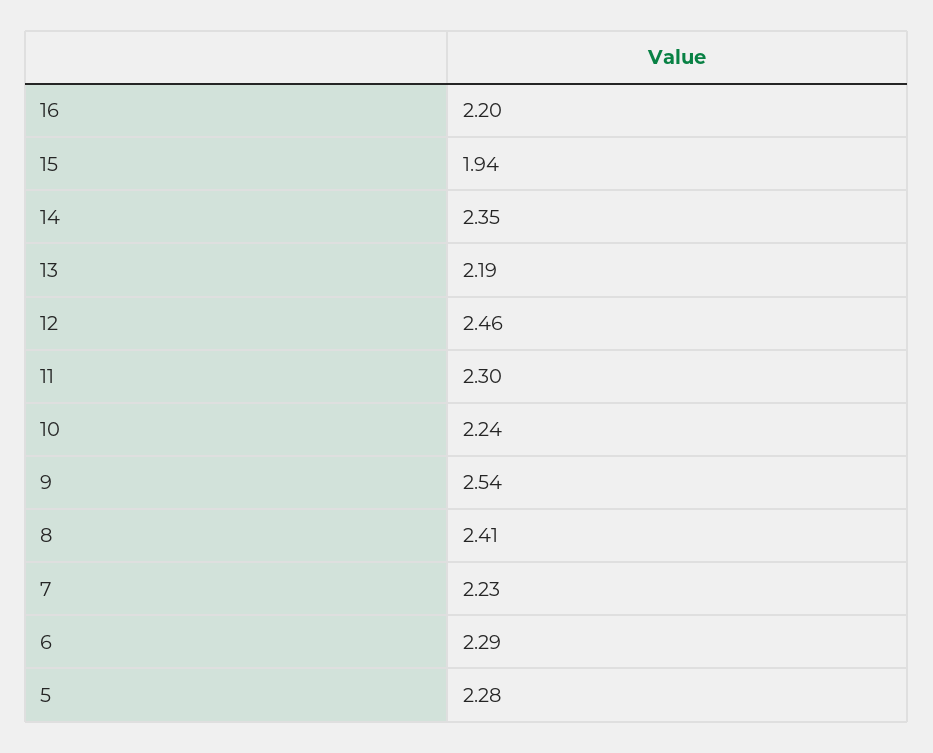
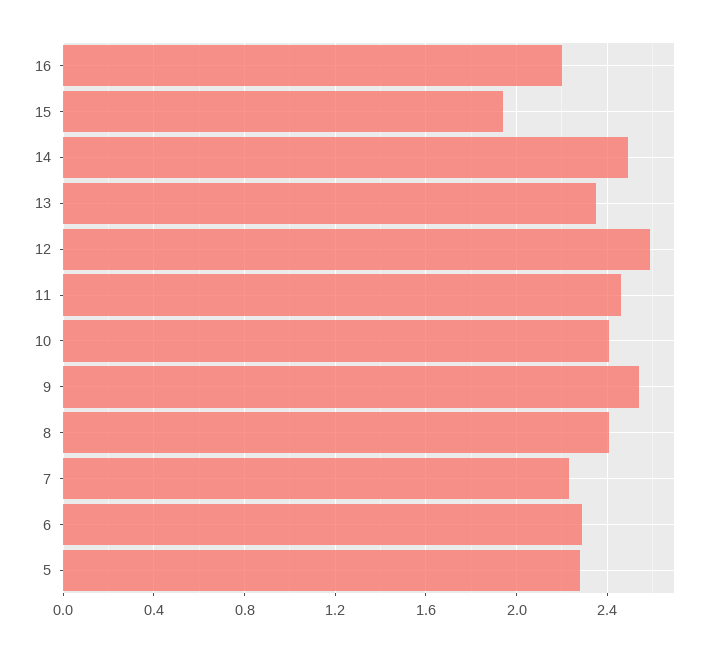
14: 2.35 -> 2.5
13: 2.19 -> 2.35
12: 2.46 -> 2.6
11: 2.3 -> 2.45
10: 2.24 -> 2.4

